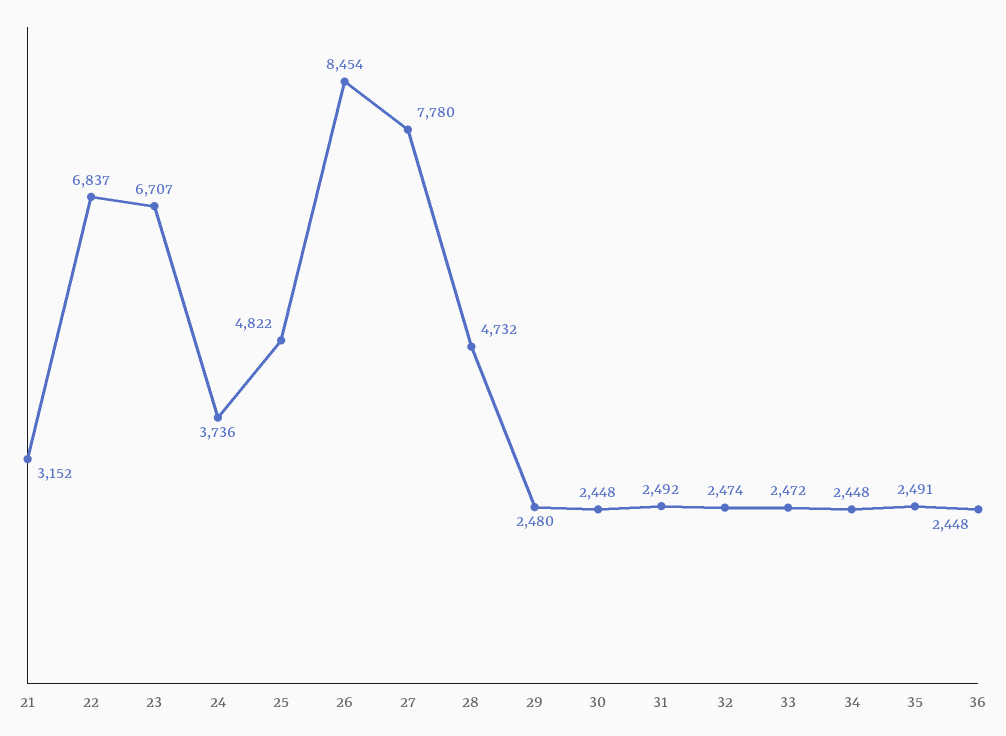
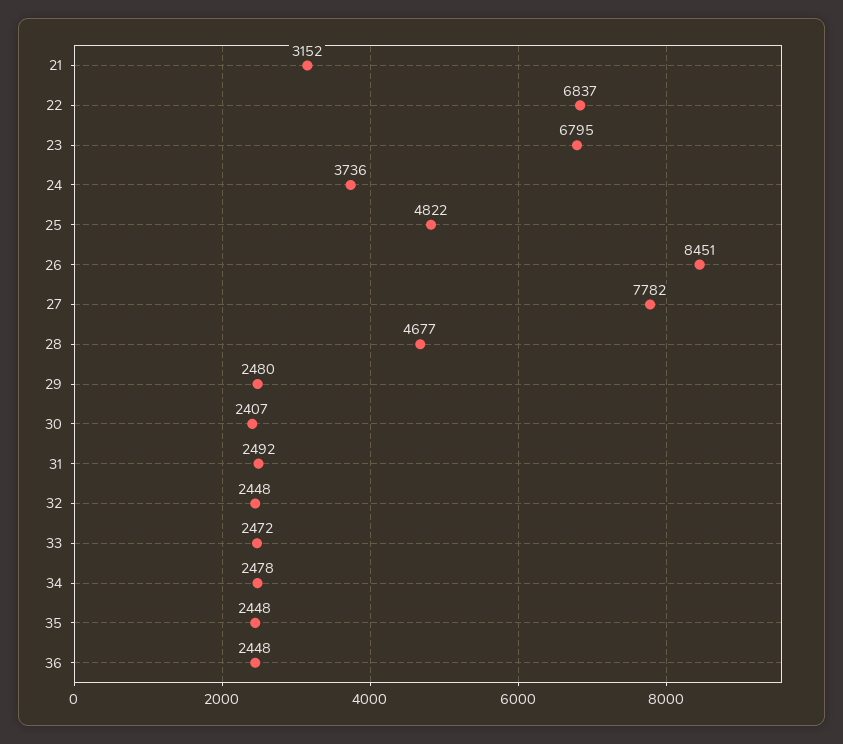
23: 6707 -> 6795
26: 8454 -> 8451
27: 7780 -> 7782
28: 4732 -> 4677
30: 2448 -> 2407
32: 2474 -> 2448
34: 2448 -> 2478
35: 2491 -> 2448

